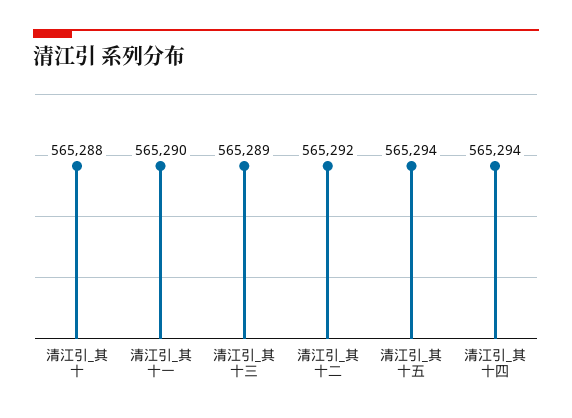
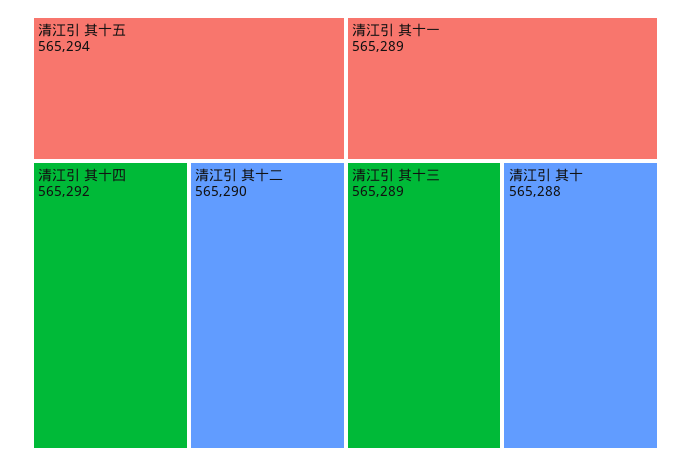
清江引_其十一: 565290 -> 565289
清江引_其十二: 565292 -> 565290
清江引_其十四: 565294 -> 565292

